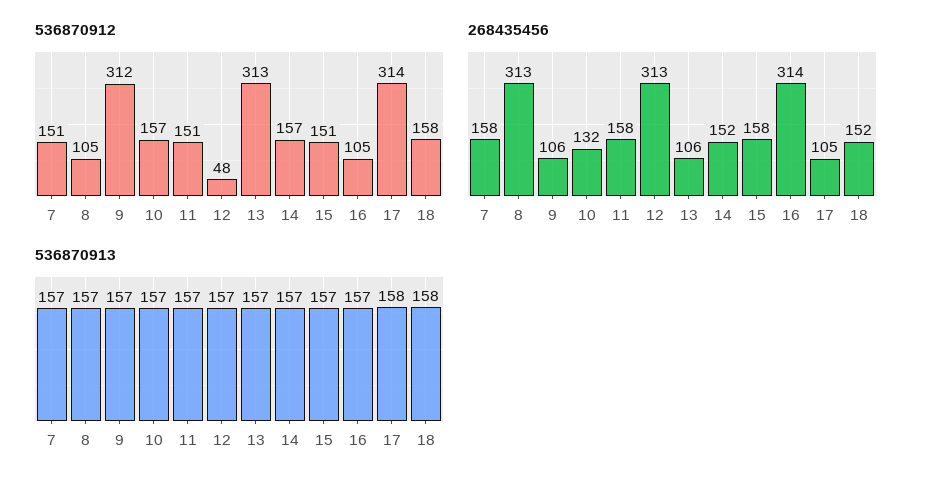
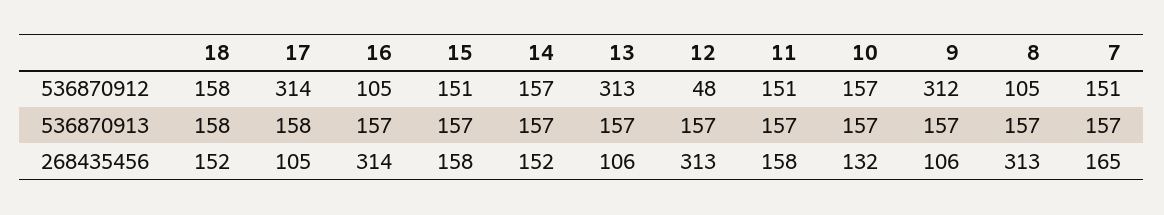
268435456, 7: 158 -> 165

